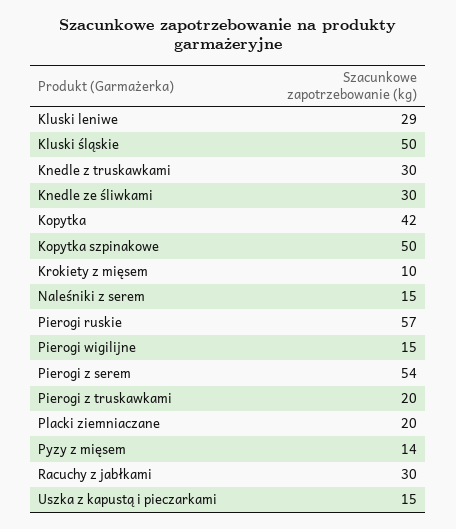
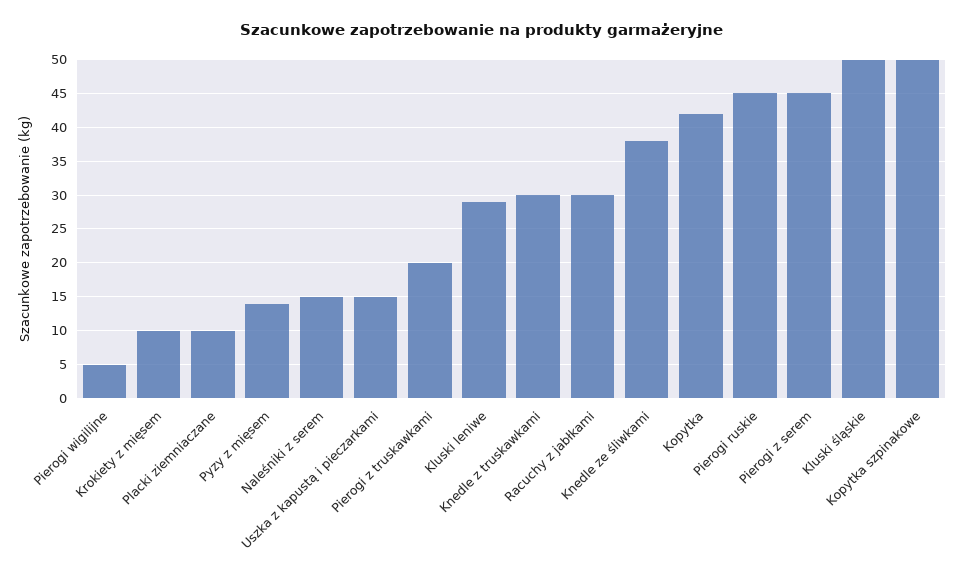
Knedle ze śliwkami: 30 -> 38
Pierogi ruskie: 57 -> 45
Pierogi wigilijne: 15 -> 5
Pierogi z serem: 54 -> 45
Placki ziemniaczane: 20 -> 10

